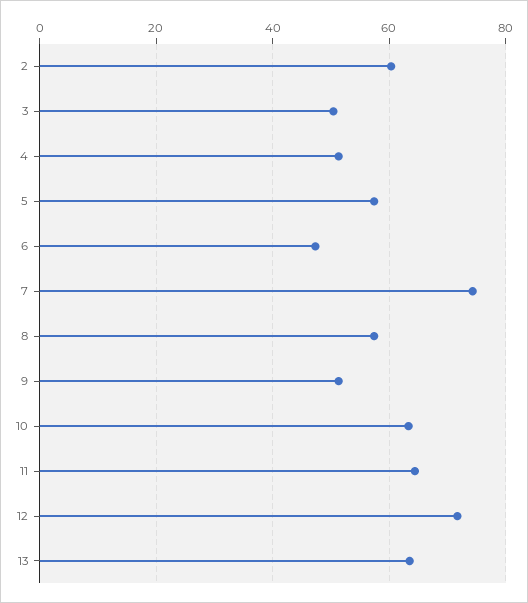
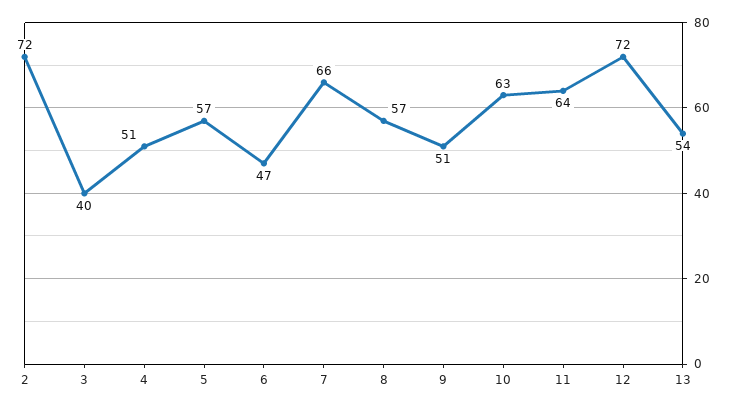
2: 60 -> 72
3: 50 -> 40
7: 74 -> 66
13: 64 -> 54

